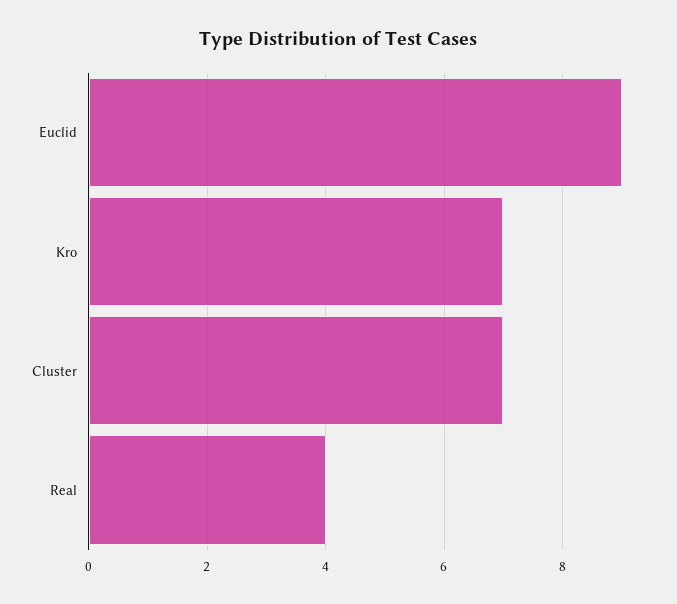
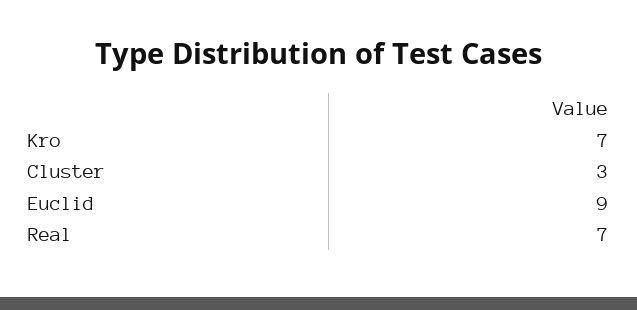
Cluster: 7 -> 3
Real: 4 -> 7

